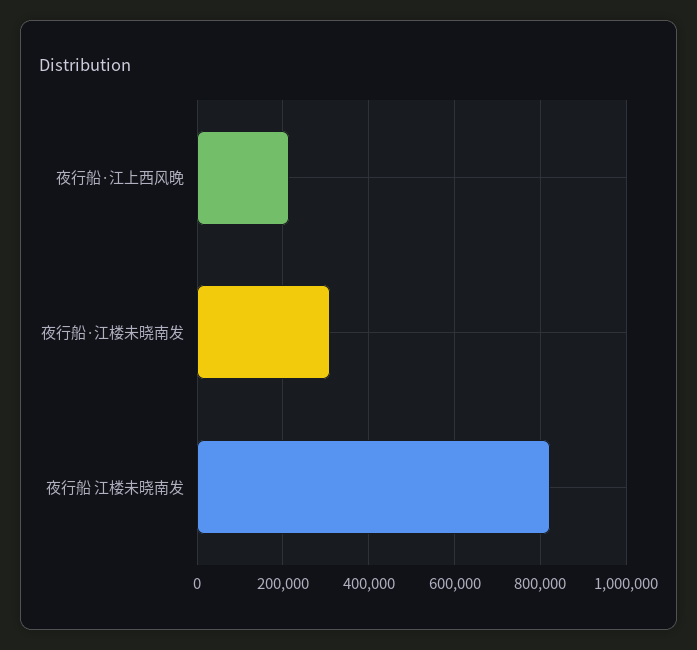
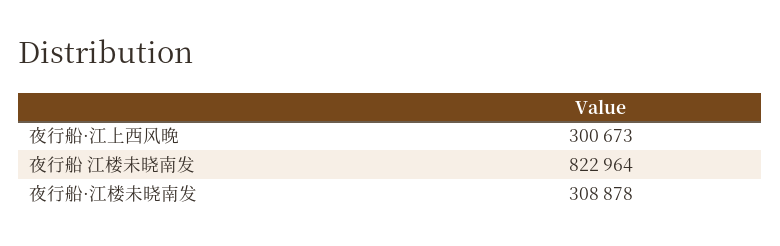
夜行船·江上西风晚: 220000 -> 300673

